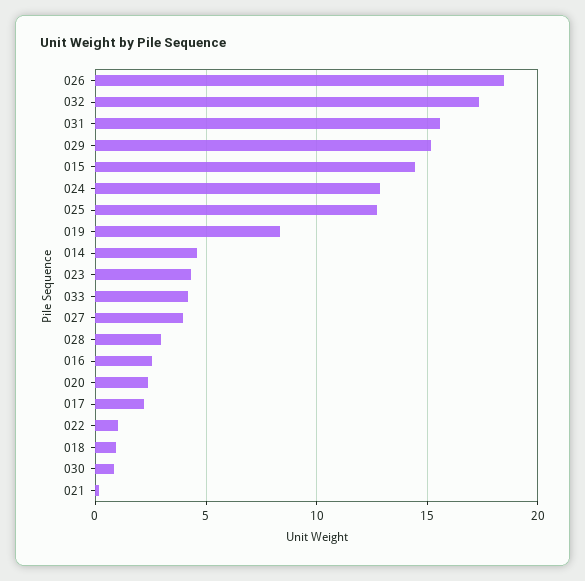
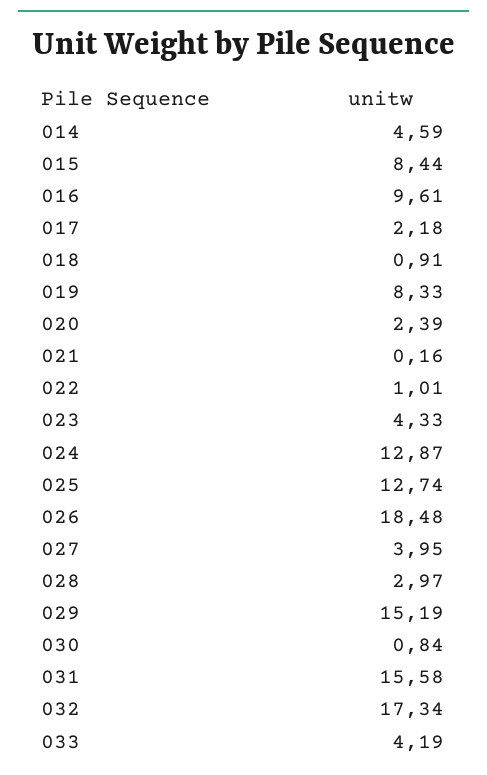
015: 14.5 -> 8.44
016: 2.5 -> 9.61

